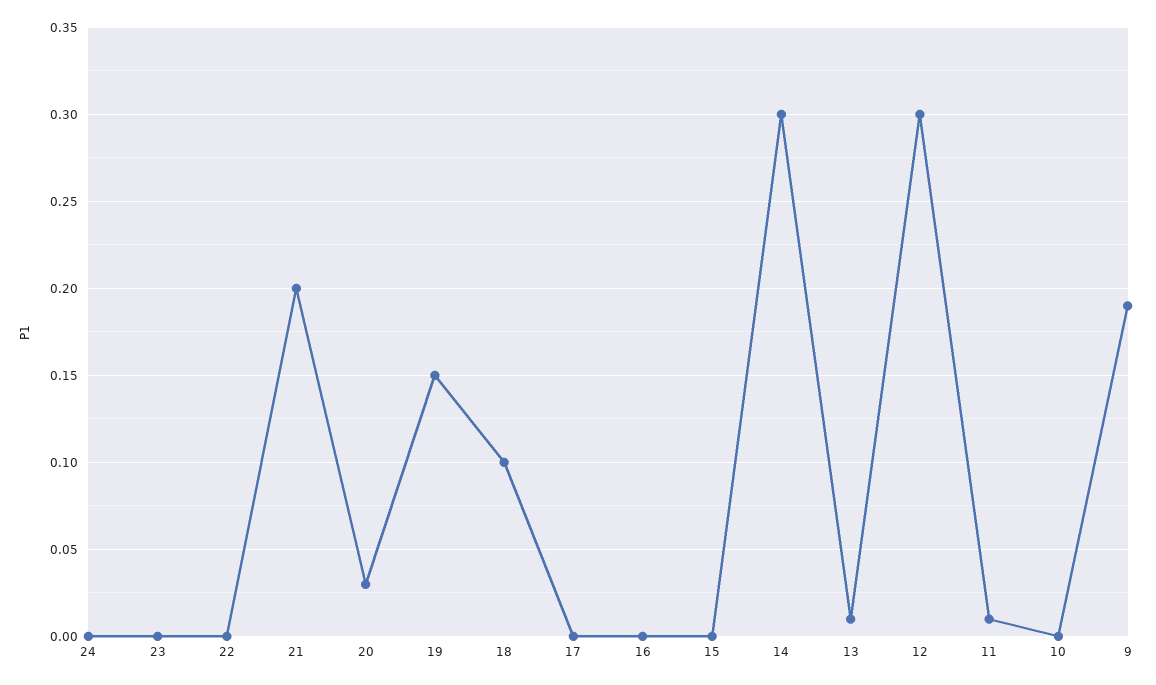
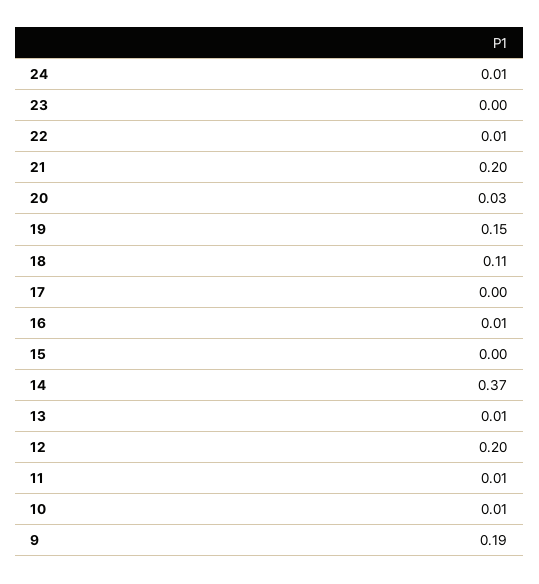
24: 0 -> 0.01
22: 0 -> 0.01
18: 0.1 -> 0.11
16: 0 -> 0.01
14: 0.3 -> 0.37
12: 0.3 -> 0.2
10: 0 -> 0.01

